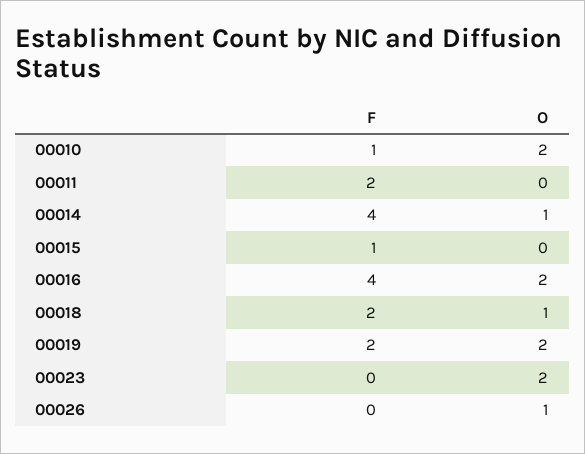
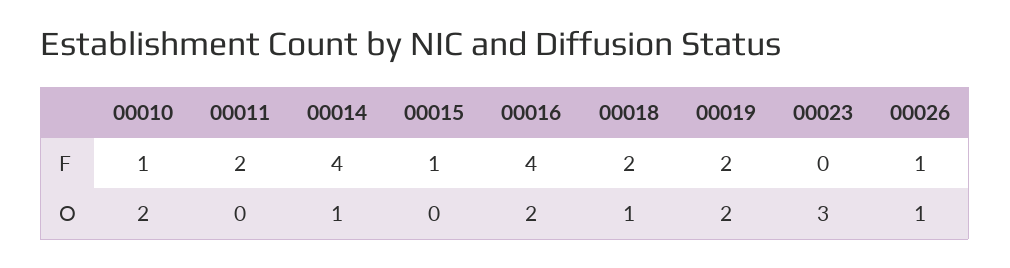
O, 00023: 2 -> 3
F, 00026: 0 -> 1

